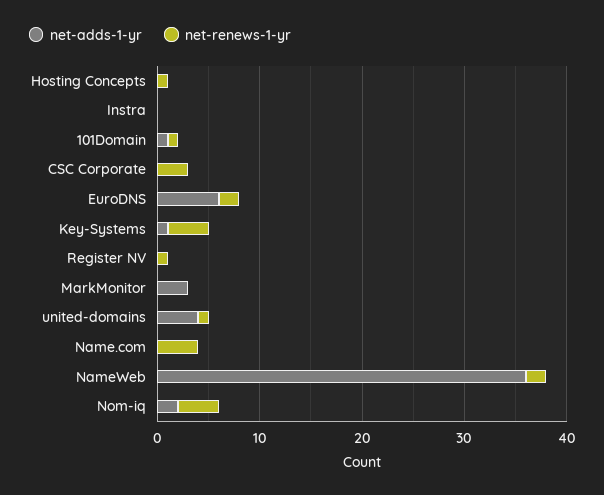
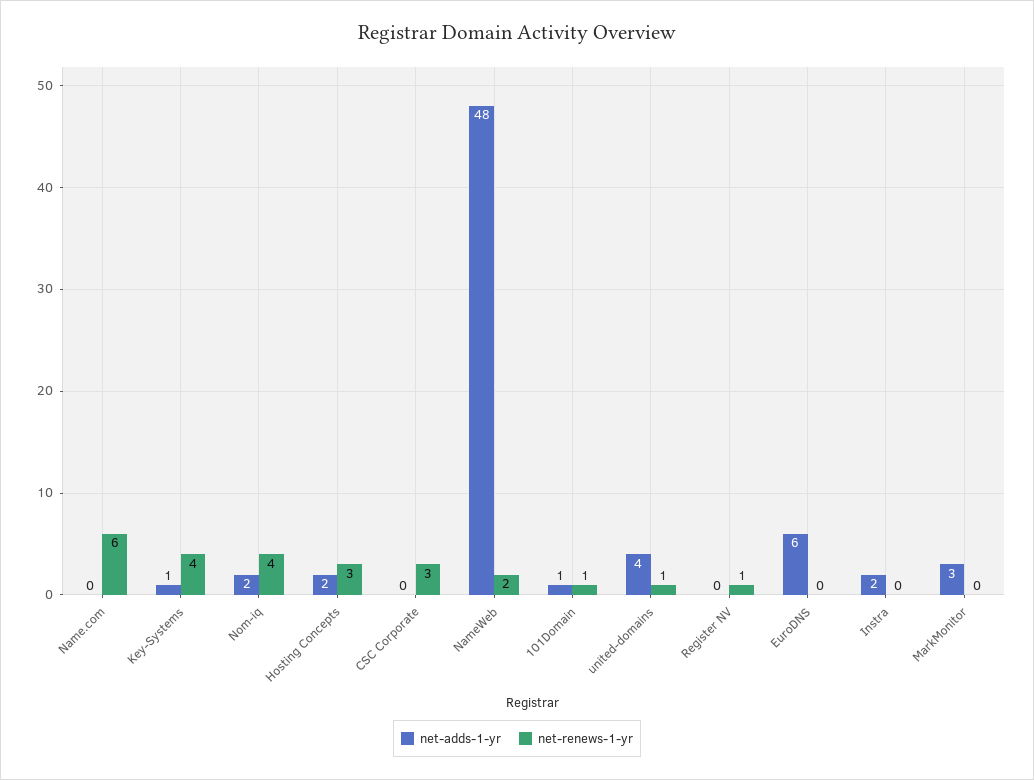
net-adds-1-yr, Hosting Concepts: 0 -> 2
net-renews-1-yr, Hosting Concepts: 1 -> 3
net-adds-1-yr, Instra: 0 -> 2
net-renews-1-yr, EuroDNS: 2 -> 0
net-renews-1-yr, Name.com: 4 -> 6
net-adds-1-yr, NameWeb: 36 -> 48

